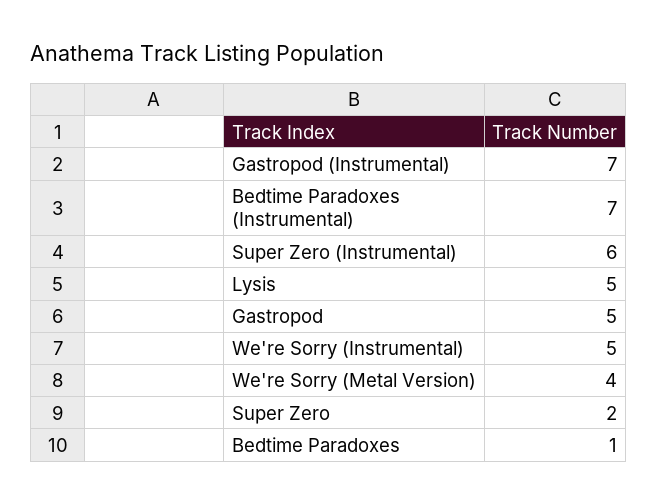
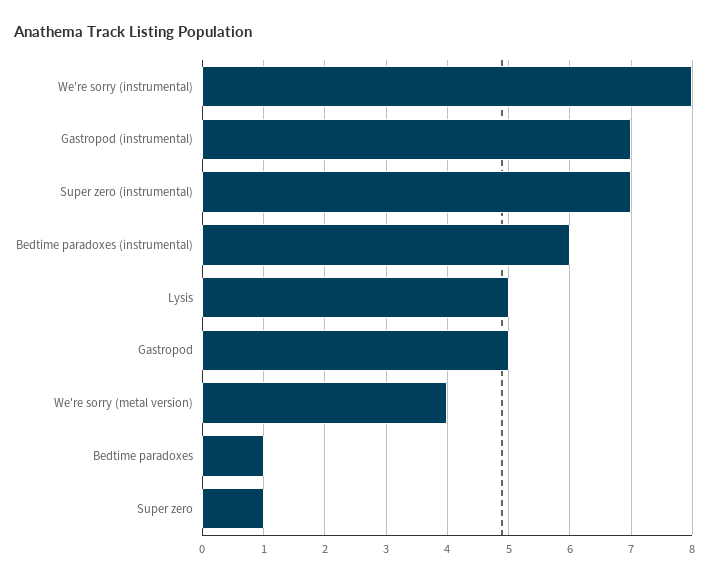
Bedtime Paradoxes (Instrumental): 7 -> 6
Super Zero (Instrumental): 6 -> 7
We're Sorry (Instrumental): 5 -> 8
Super Zero: 2 -> 1

